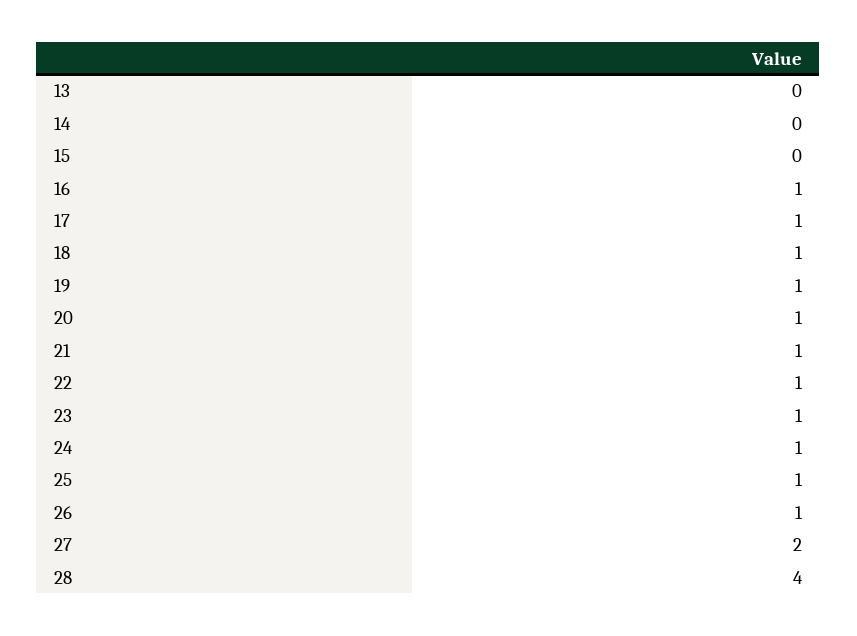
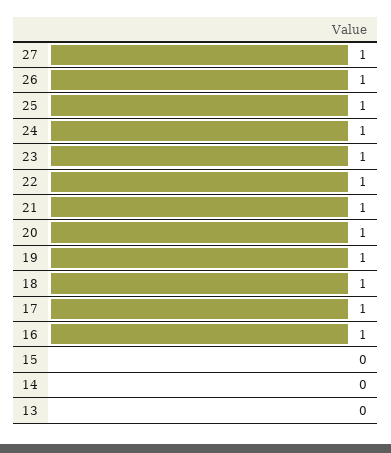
27: 2 -> 1
28: 4 -> none

